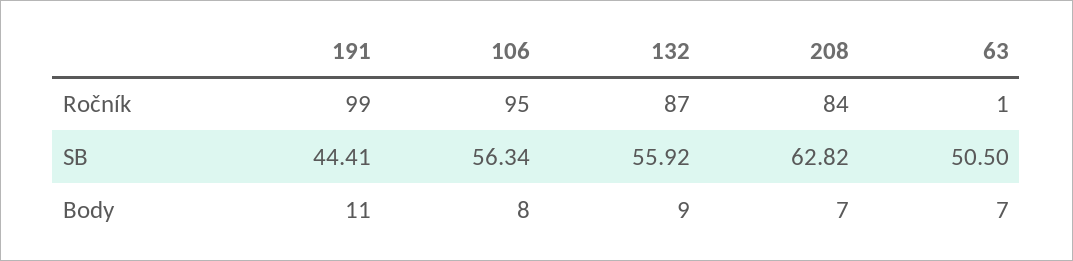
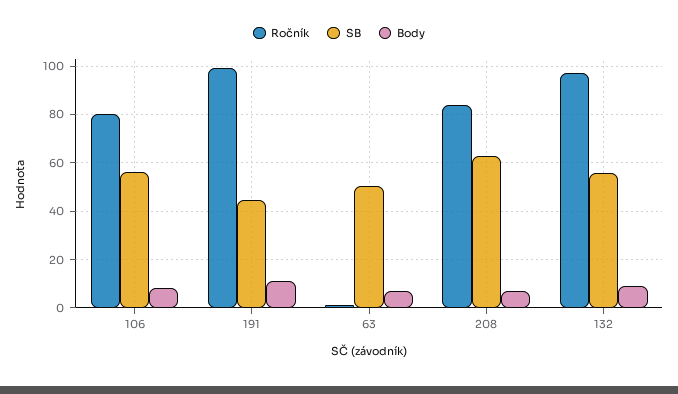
Ročník, 106: 95 -> 80
Ročník, 132: 87 -> 97.5

